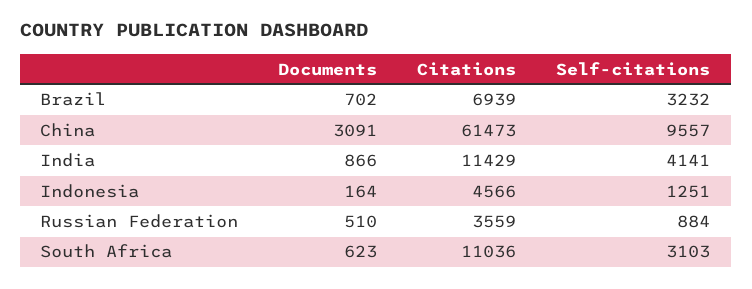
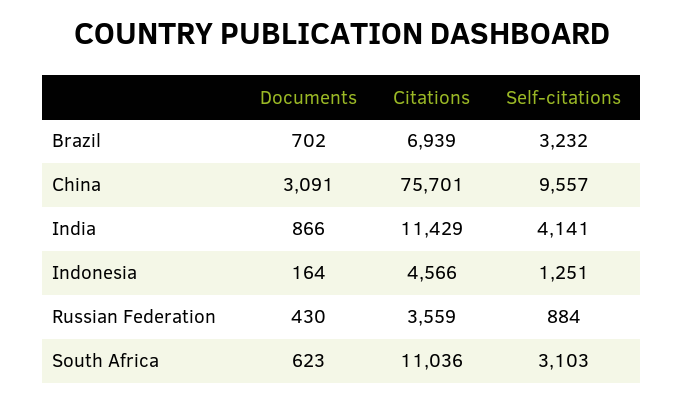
Citations, China: 61473 -> 75701
Documents, Russian Federation: 510 -> 430

